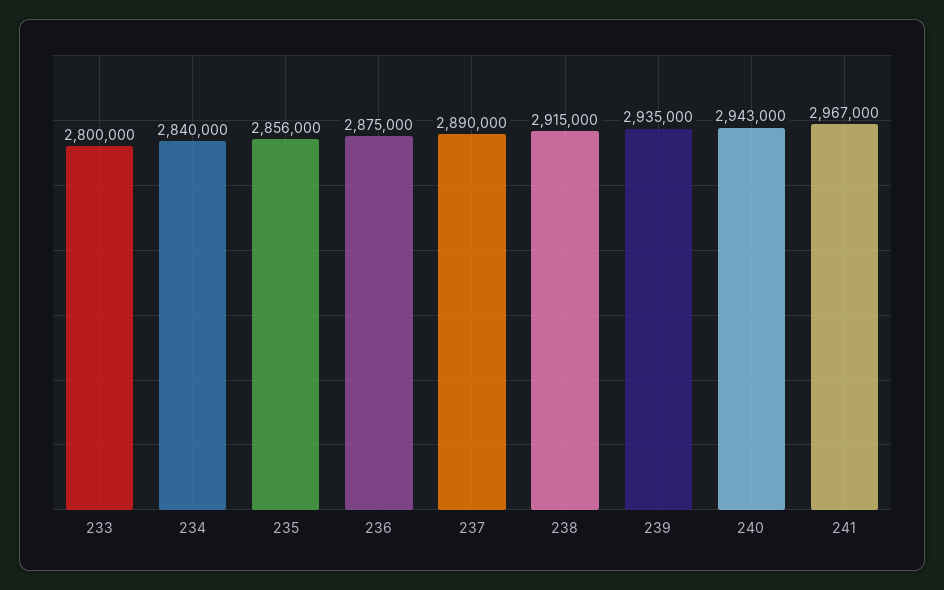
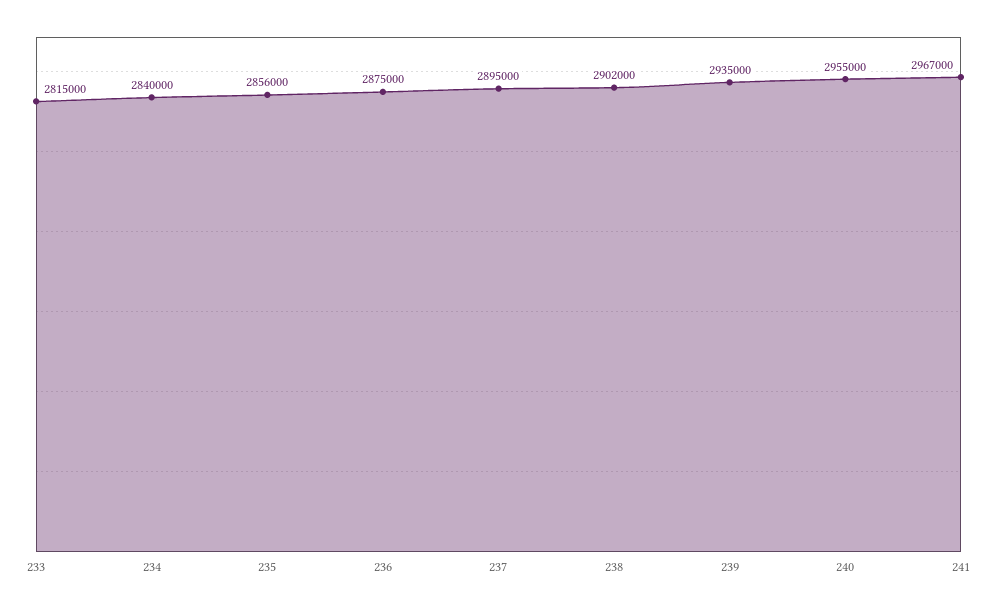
233: 2800000 -> 2815000
237: 2890000 -> 2895000
238: 2915000 -> 2902000
240: 2943000 -> 2955000

